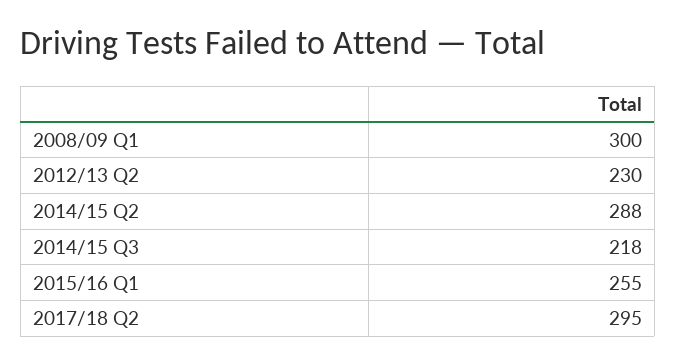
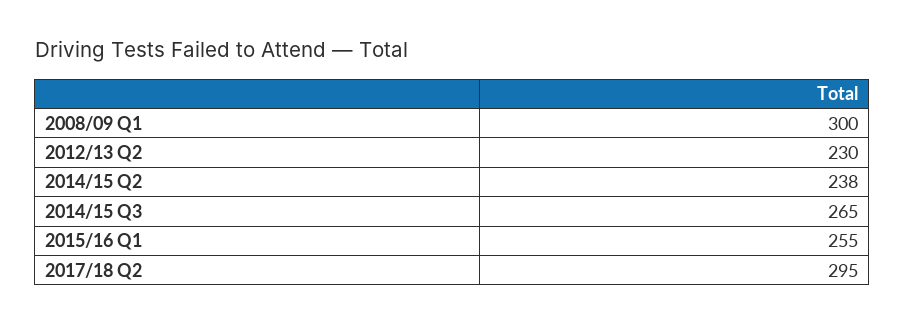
2014/15 Q2: 288 -> 238
2014/15 Q3: 218 -> 265

